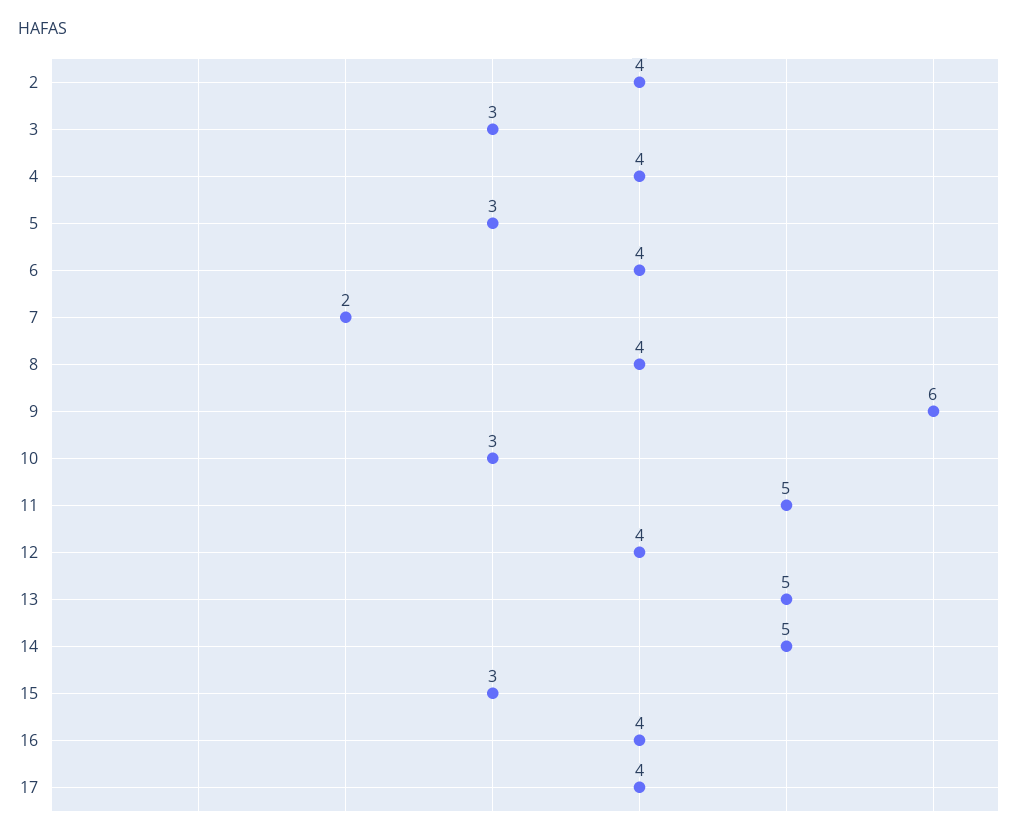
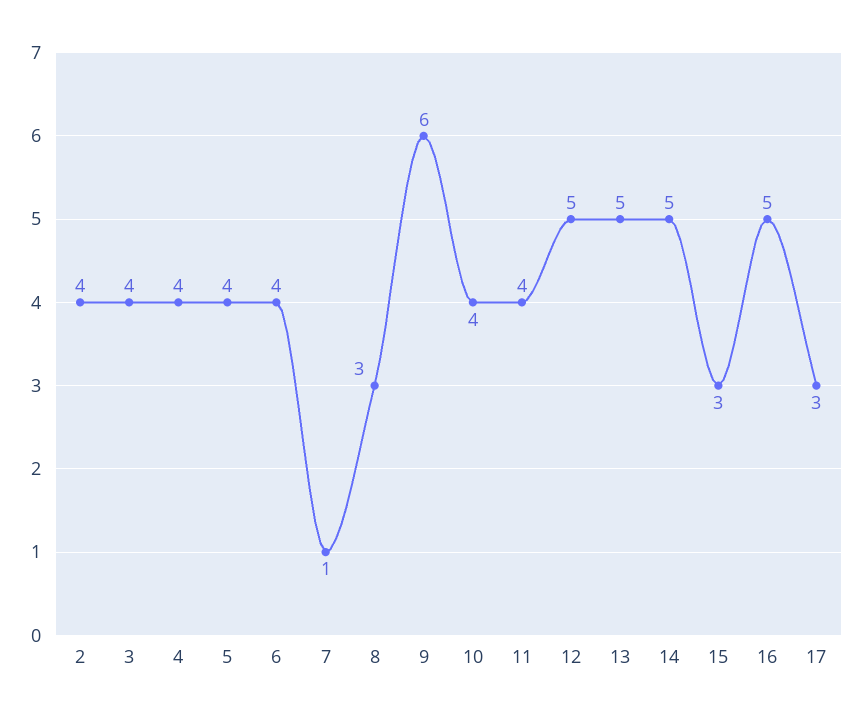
3: 3 -> 4
5: 3 -> 4
7: 2 -> 1
8: 4 -> 3
10: 3 -> 4
11: 5 -> 4
12: 4 -> 5
16: 4 -> 5
17: 4 -> 3

